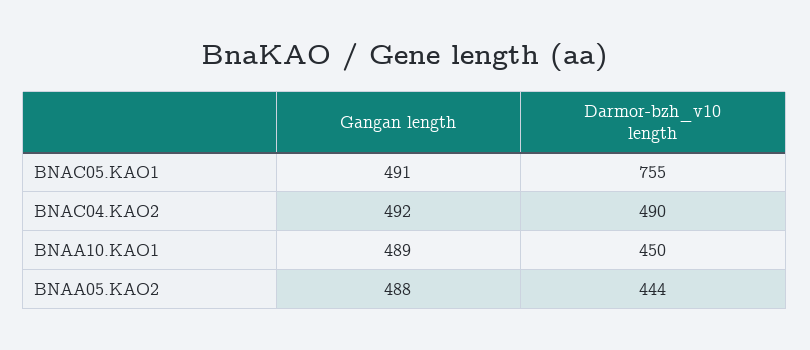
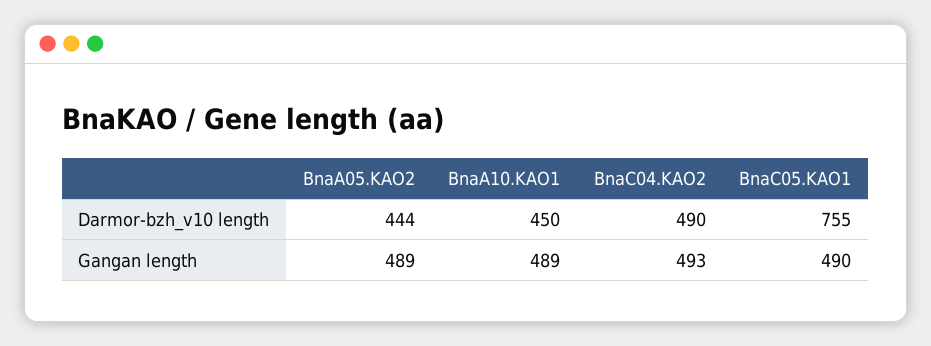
Gangan length, BNAC05.KAO1: 491 -> 490
Gangan length, BNAC04.KAO2: 492 -> 493
Gangan length, BNAA05.KAO2: 488 -> 489

